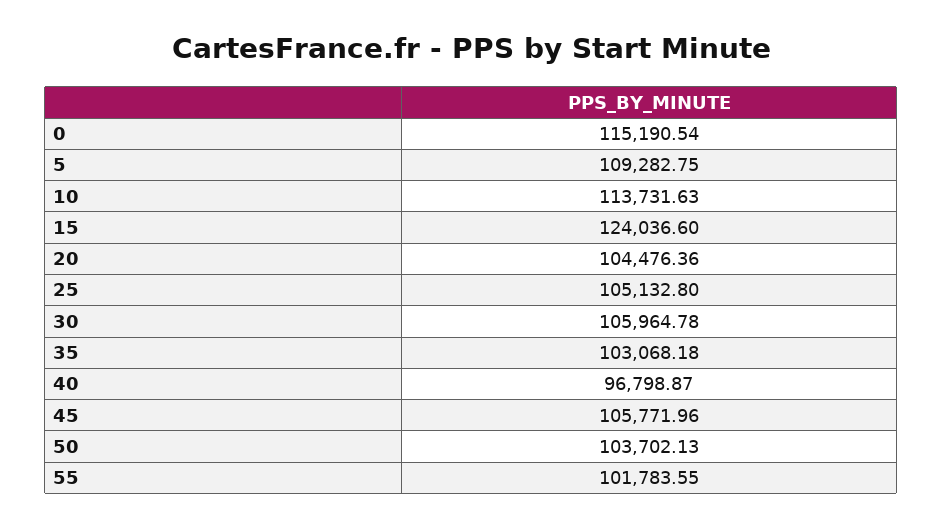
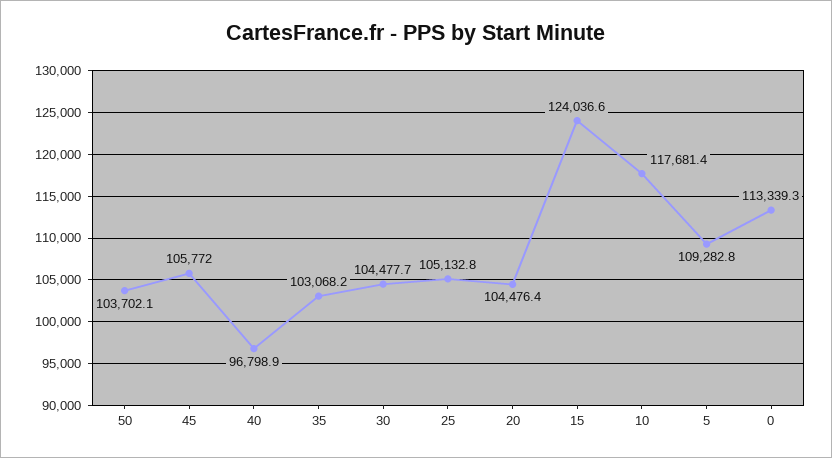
0: 115190.54 -> 113339.3
10: 113731.63 -> 117681.4
30: 105964.78 -> 104477.7
55: 101783.55 -> none

